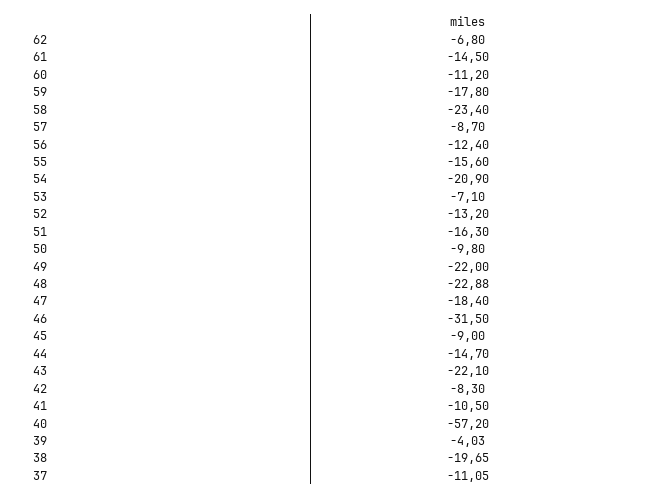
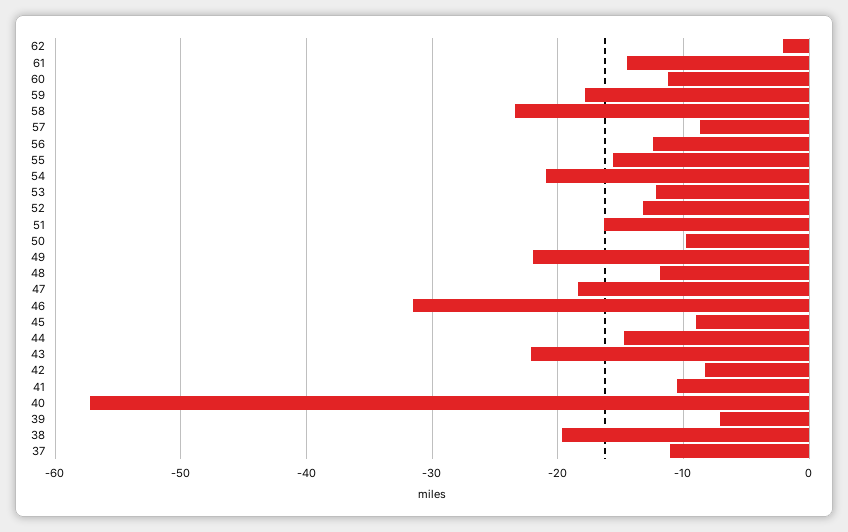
62: -6.8 -> -2
53: -7.1 -> -12
48: -22.88 -> -12
39: -4.03 -> -7

